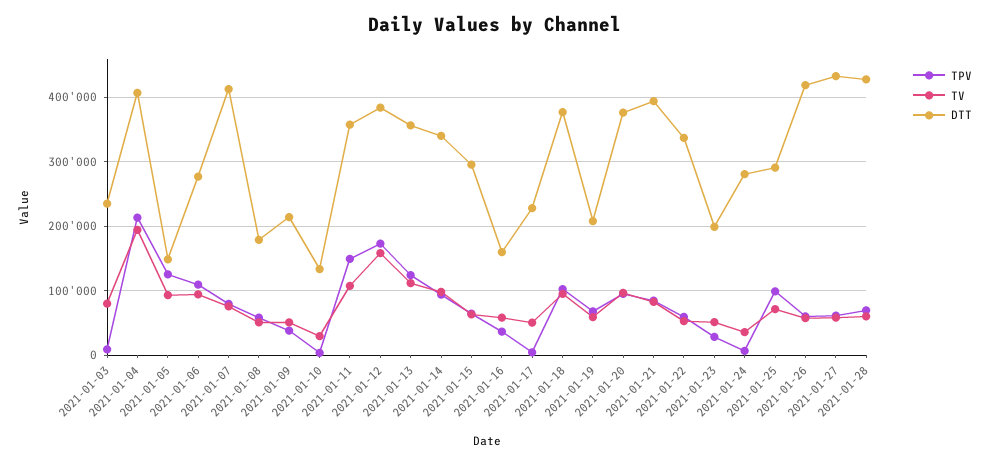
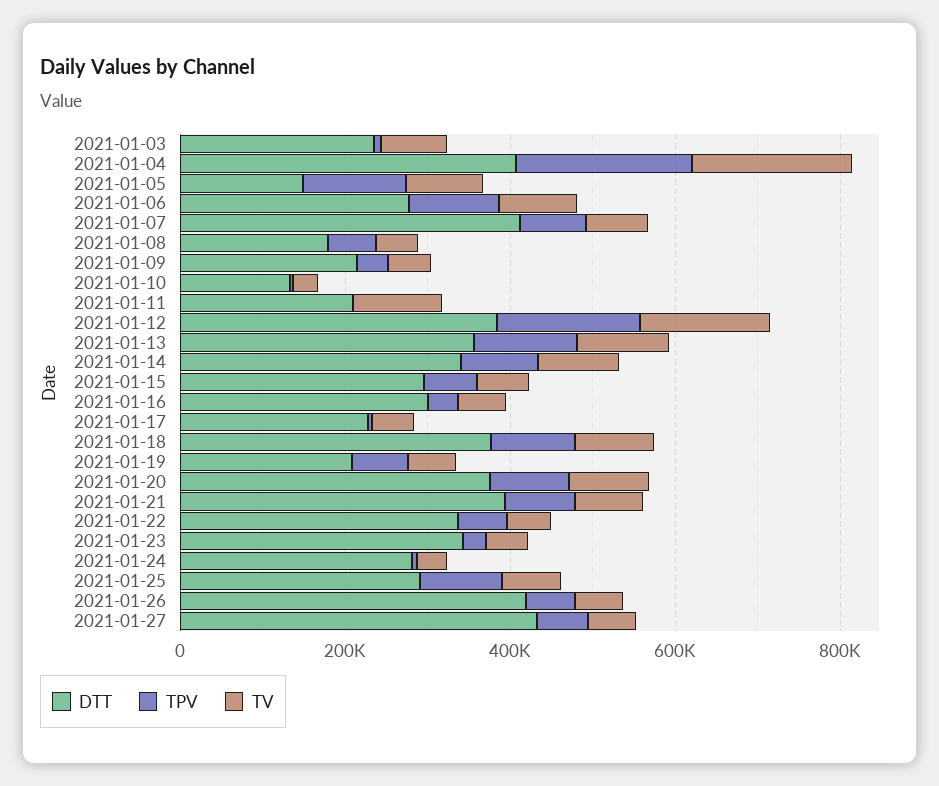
TPV, 2021-01-11: 150000 -> 0
DTT, 2021-01-11: 360000 -> 200000
DTT, 2021-01-16: 160000 -> 300000
DTT, 2021-01-23: 200000 -> 350000
TPV, 2021-01-28: 70000 -> none
TV, 2021-01-28: 60000 -> none
DTT, 2021-01-28: 430000 -> none

